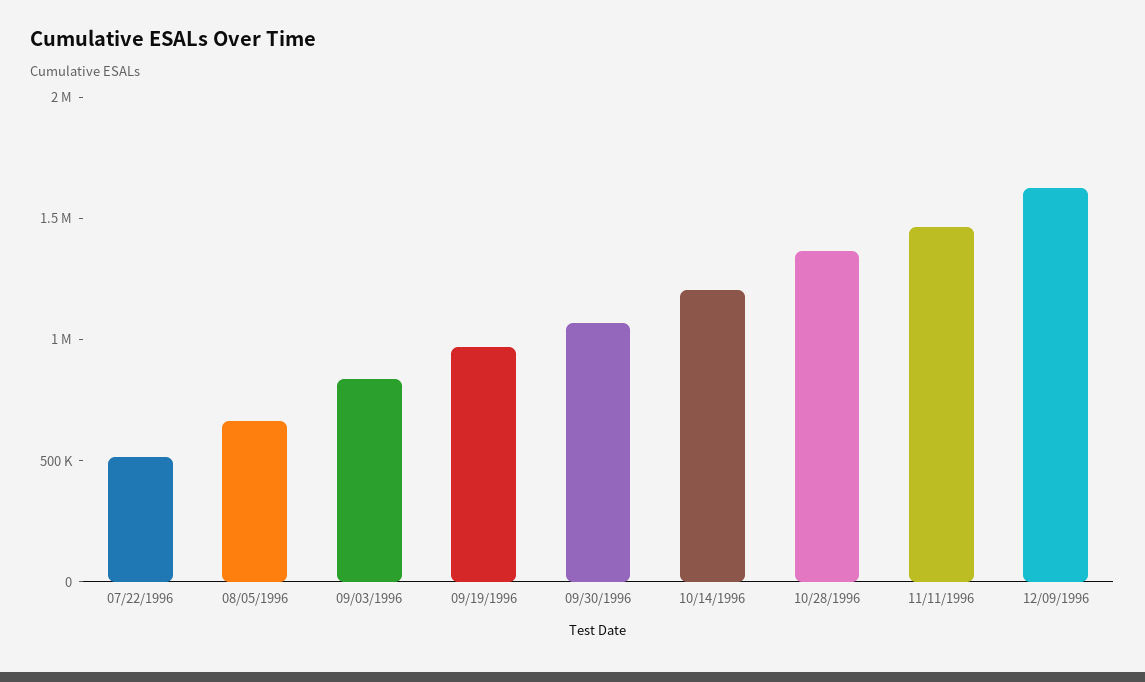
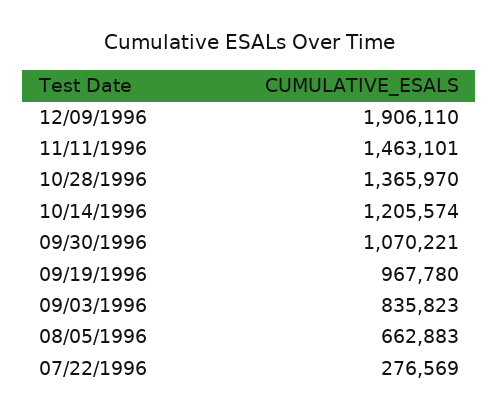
07/22/1996: 500000 -> 276569
12/09/1996: 1600000 -> 1906110

